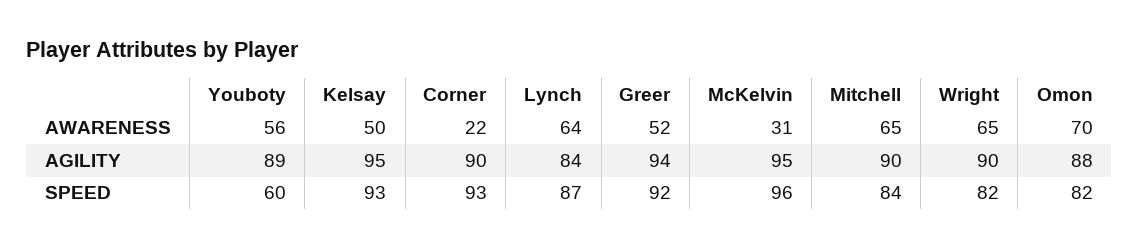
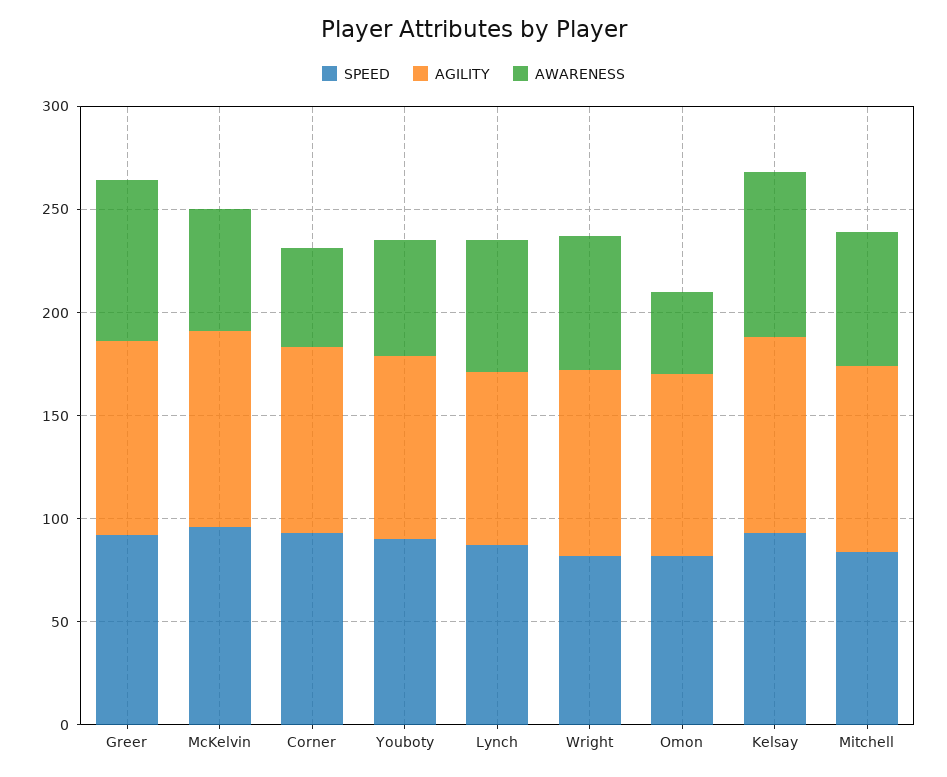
AWARENESS, Kelsay: 50 -> 80
AWARENESS, Corner: 22 -> 50
AWARENESS, Greer: 52 -> 80
AWARENESS, McKelvin: 31 -> 60
AWARENESS, Omon: 70 -> 40
SPEED, Youboty: 60 -> 90

